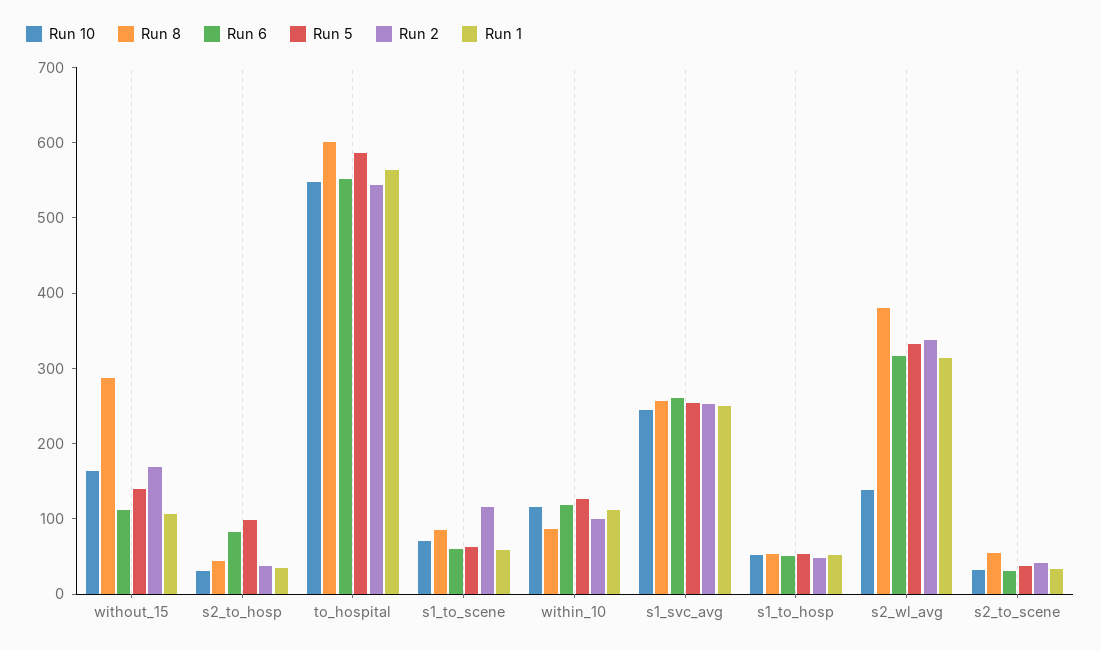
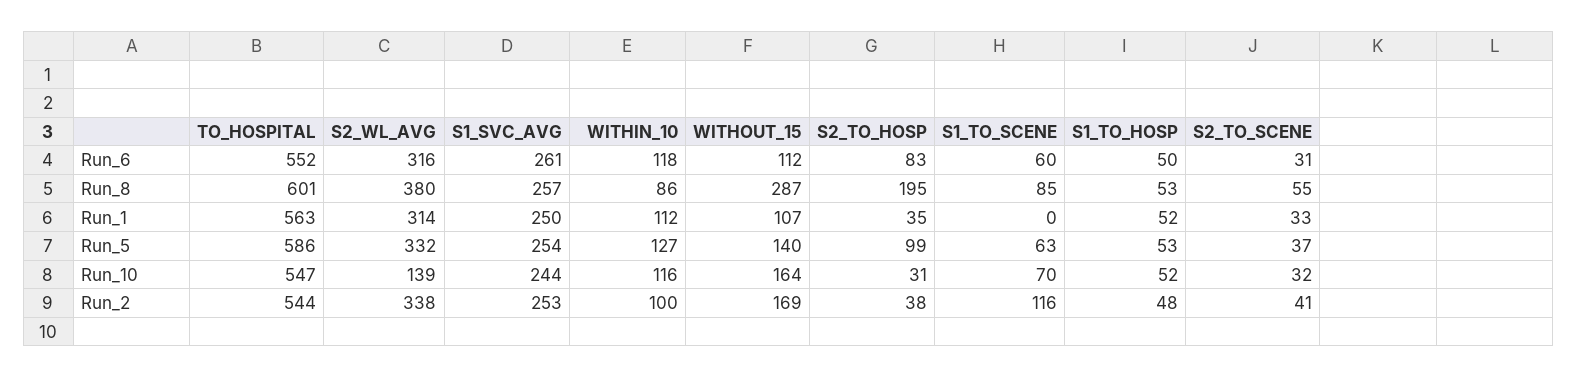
Run 8, s2_to_hosp: 40 -> 195
Run 1, s1_to_scene: 60 -> 0

